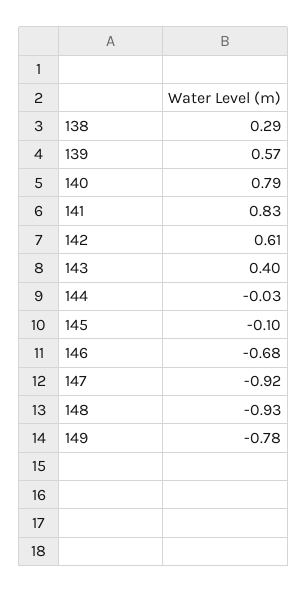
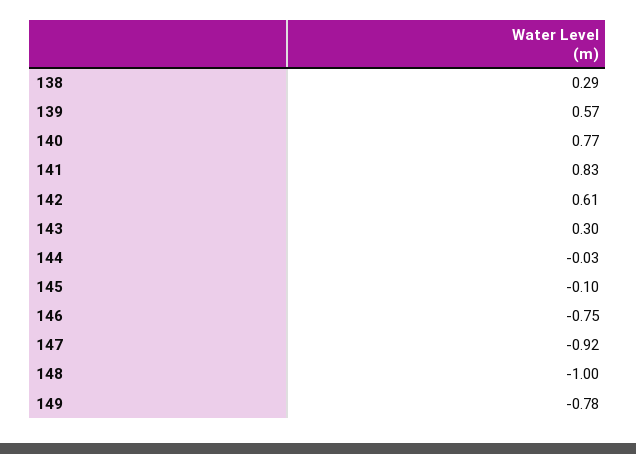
140: 0.79 -> 0.77
143: 0.4 -> 0.3
146: -0.68 -> -0.75
148: -0.93 -> -1

